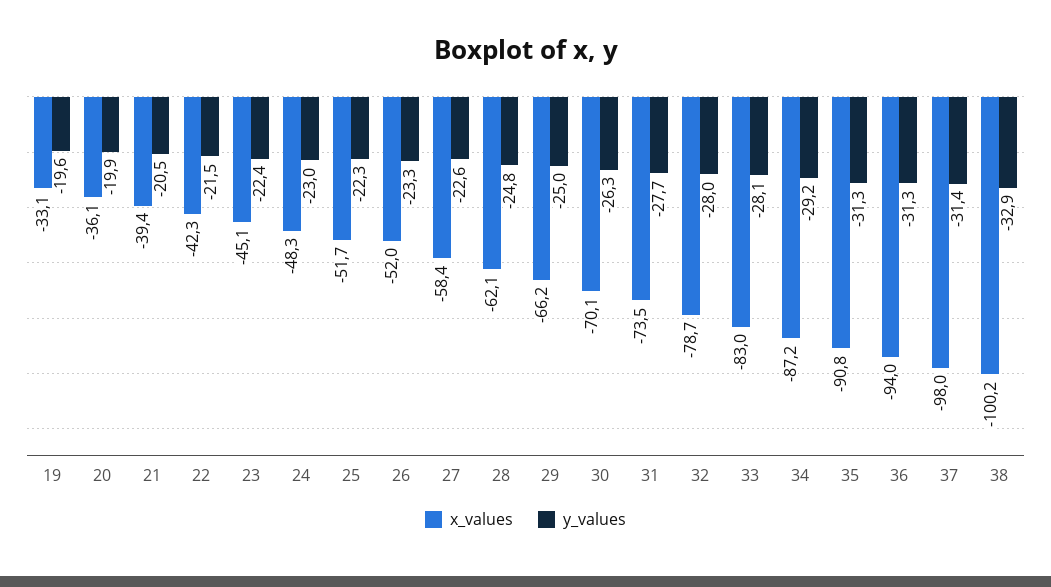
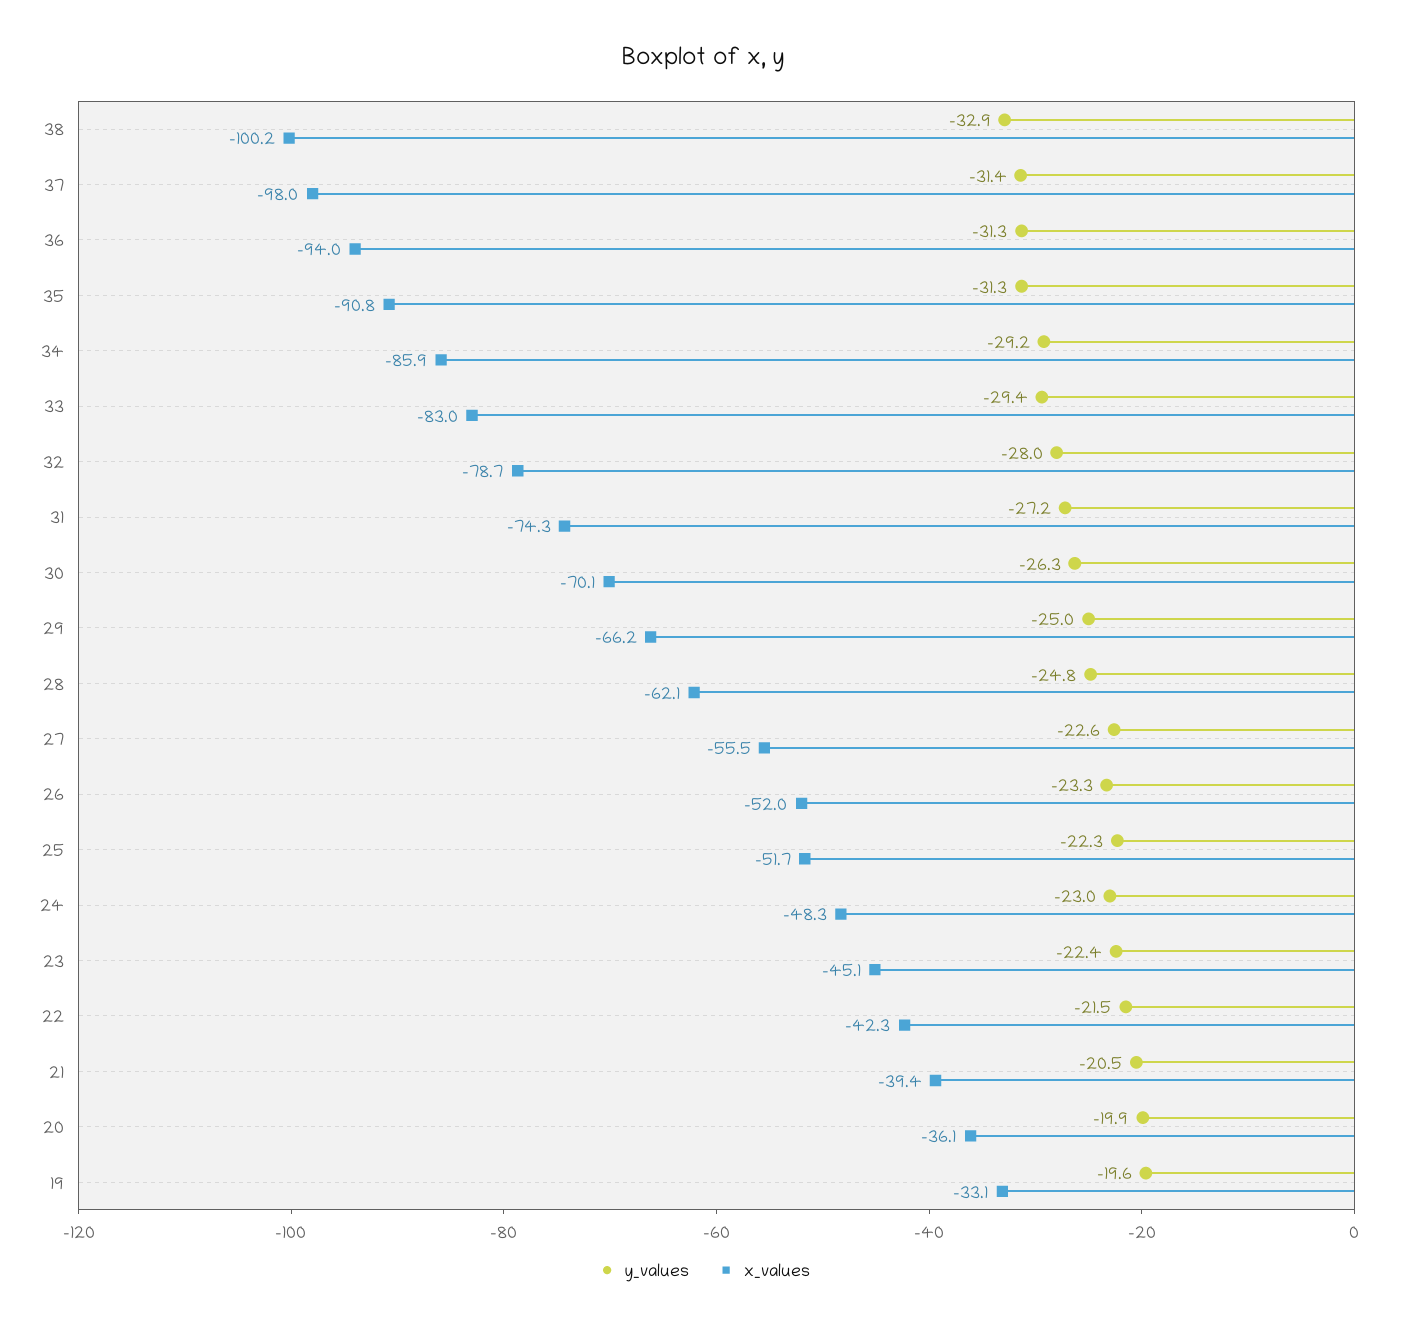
x_values, 27: -58.4 -> -55.5
x_values, 31: -73.5 -> -74.3
y_values, 31: -27.7 -> -27.2
y_values, 33: -28.1 -> -29.4
x_values, 34: -87.2 -> -85.9

